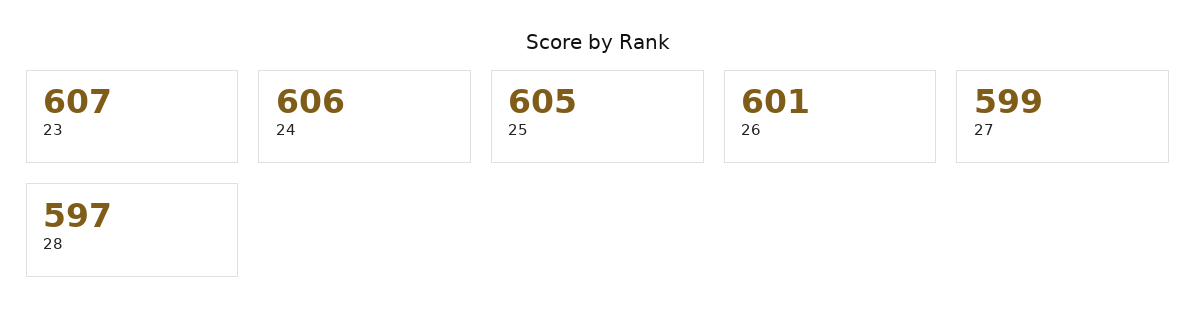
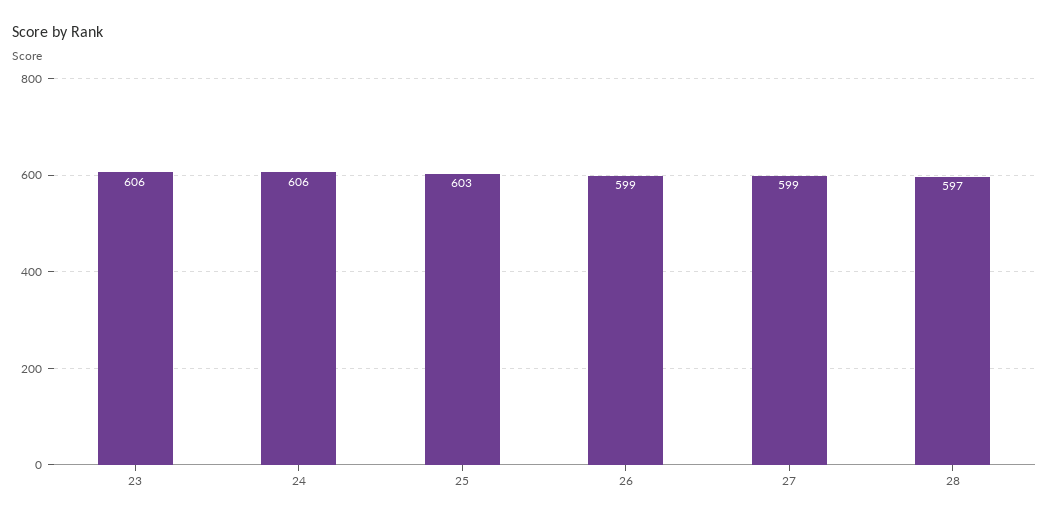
23: 607 -> 606
25: 605 -> 603
26: 601 -> 599

